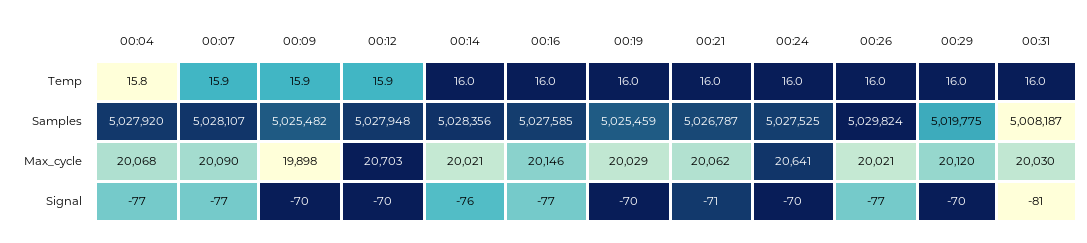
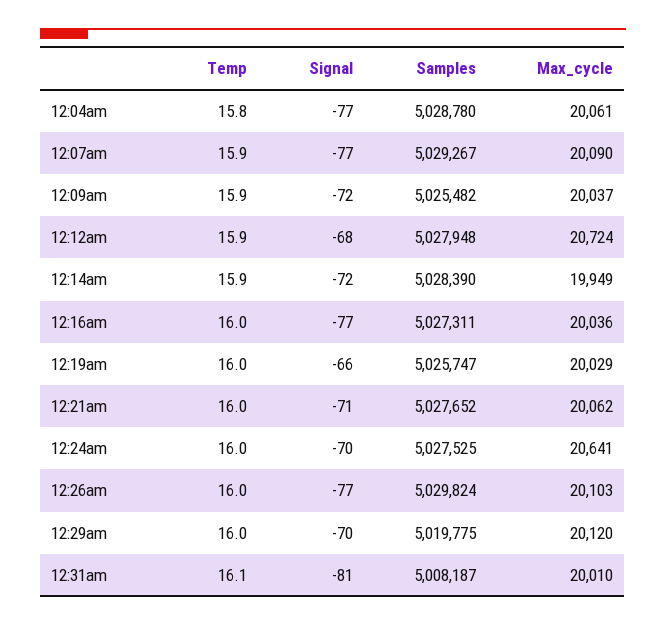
00:14, Temp: 16 -> 15.9
00:31, Temp: 16 -> 16.1
00:04, Samples: 5027920 -> 5028780
00:07, Samples: 5028107 -> 5029267
00:14, Samples: 5028356 -> 5028390
00:16, Samples: 5027585 -> 5027311
00:19, Samples: 5025459 -> 5025747
00:21, Samples: 5026787 -> 5027652
00:04, Max_cycle: 20068 -> 20061
00:09, Max_cycle: 19898 -> 20037
00:12, Max_cycle: 20703 -> 20724
00:14, Max_cycle: 20021 -> 19949
00:16, Max_cycle: 20146 -> 20036
00:26, Max_cycle: 20021 -> 20103
00:31, Max_cycle: 20030 -> 20010
00:09, Signal: -70 -> -72
00:12, Signal: -70 -> -68
00:14, Signal: -76 -> -72
00:19, Signal: -70 -> -66

